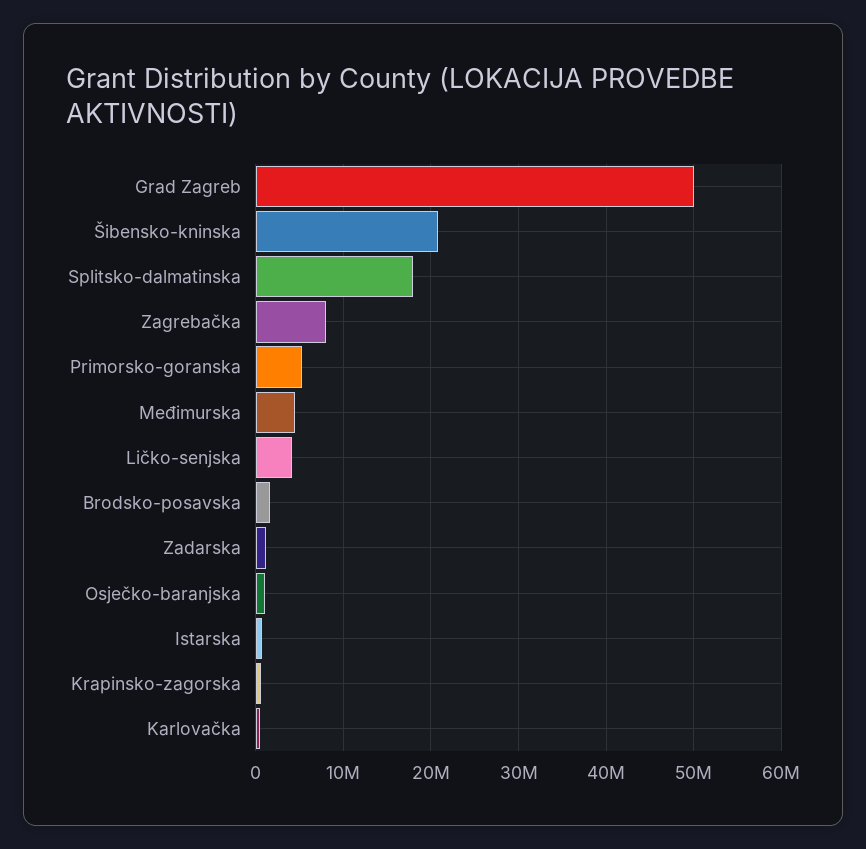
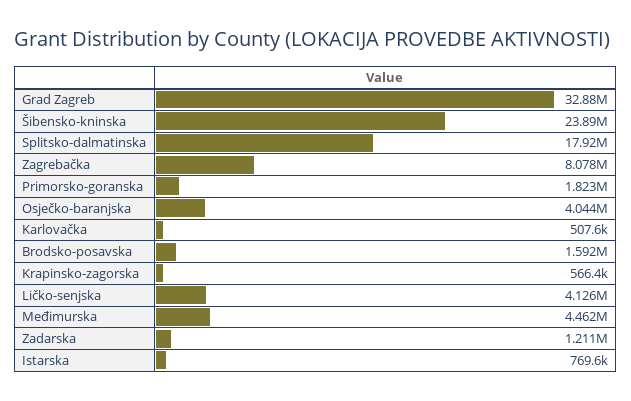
Grad Zagreb: 50000000 -> 32880000
Šibensko-kninska: 21000000 -> 23890000
Primorsko-goranska: 5000000 -> 1823000
Osječko-baranjska: 1000000 -> 4044000

